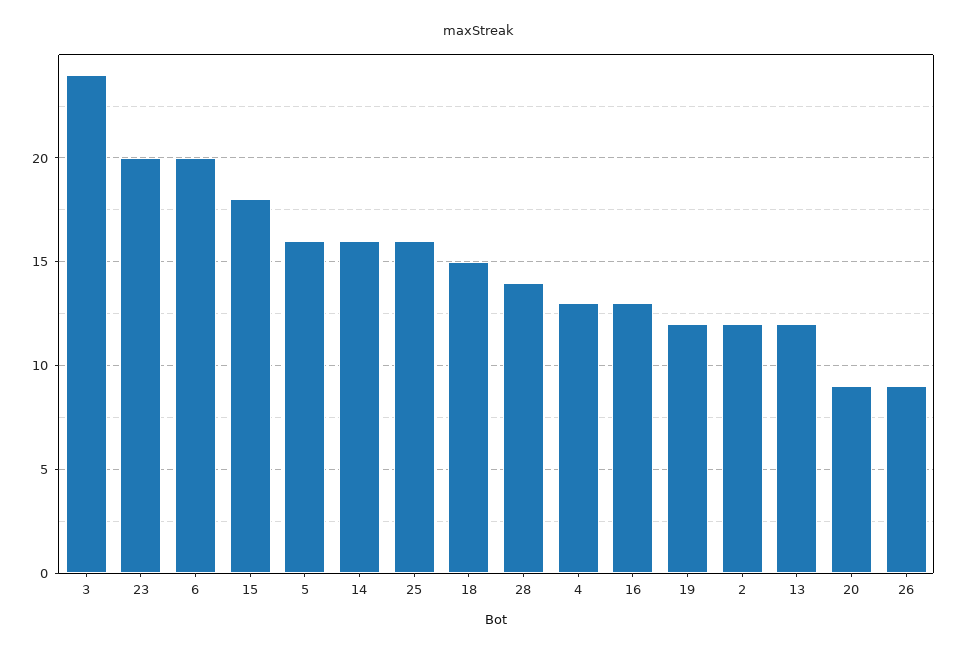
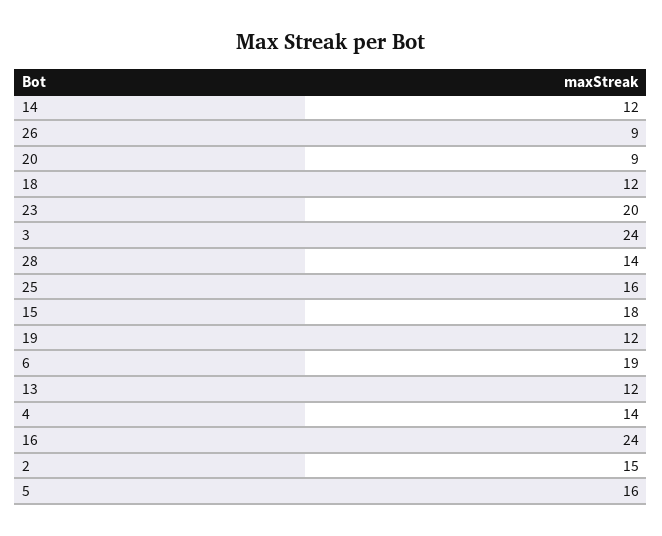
6: 20 -> 19
14: 16 -> 12
18: 15 -> 12
4: 13 -> 14
16: 13 -> 24
2: 12 -> 15

